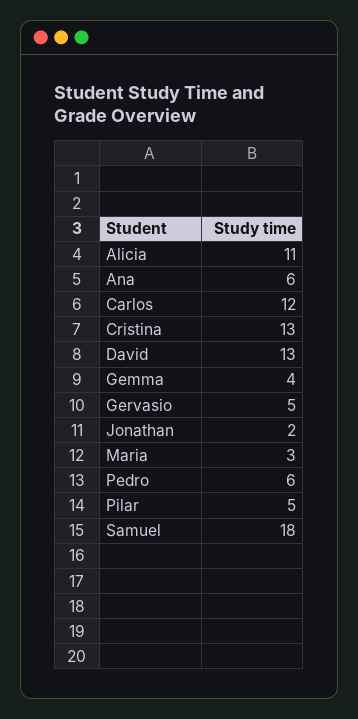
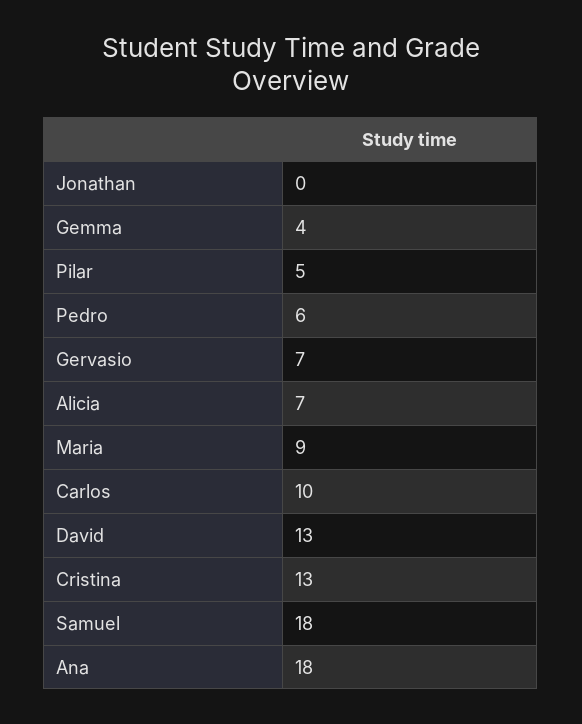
Alicia: 11 -> 7
Ana: 6 -> 18
Carlos: 12 -> 10
Gervasio: 5 -> 7
Jonathan: 2 -> 0
Maria: 3 -> 9

